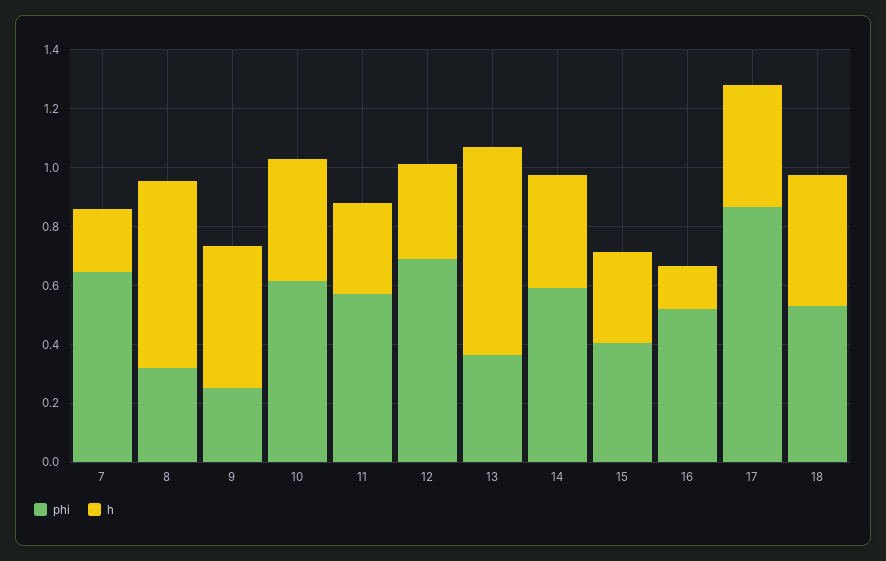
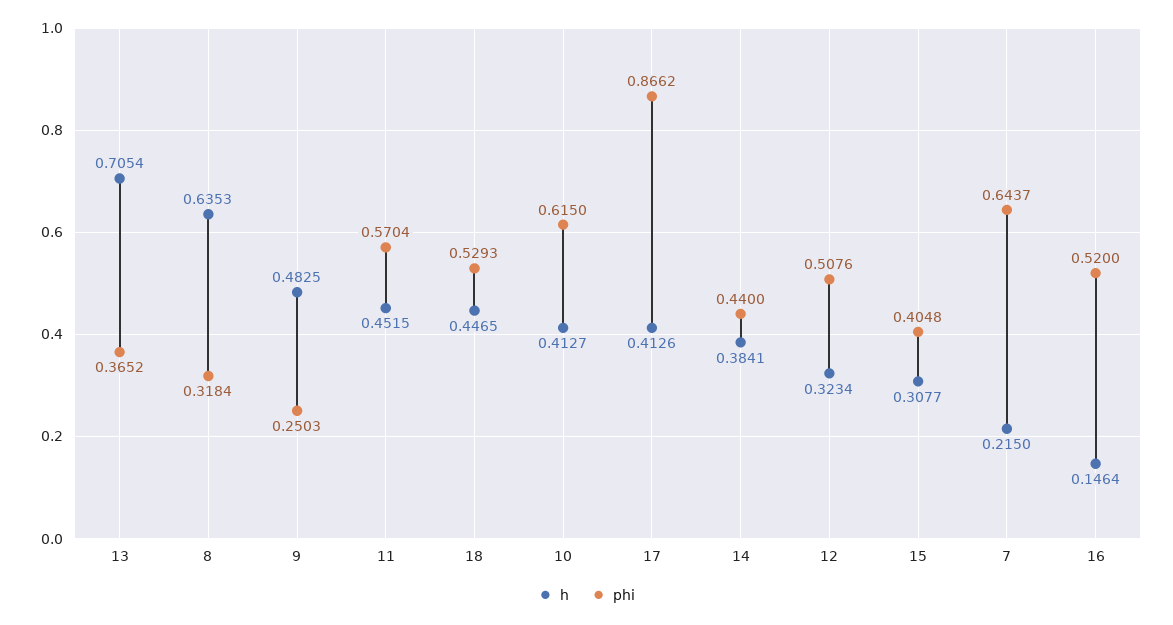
h, 11: 0.3 -> 0.4515
phi, 12: 0.7 -> 0.5076
phi, 14: 0.6 -> 0.44

